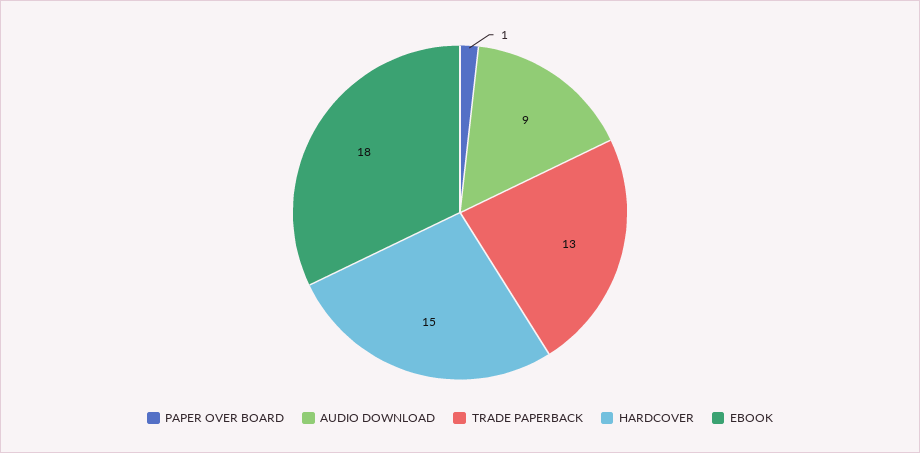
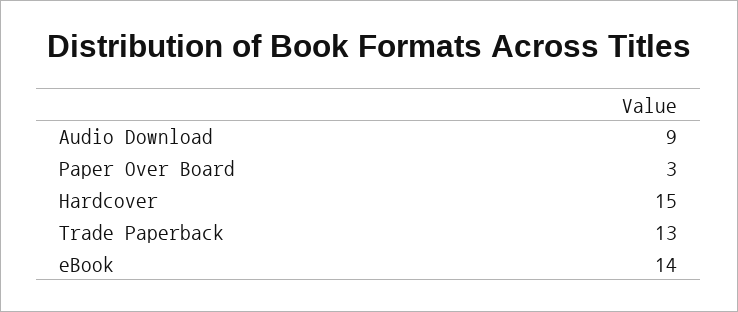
PAPER OVER BOARD: 1 -> 3
EBOOK: 18 -> 14

